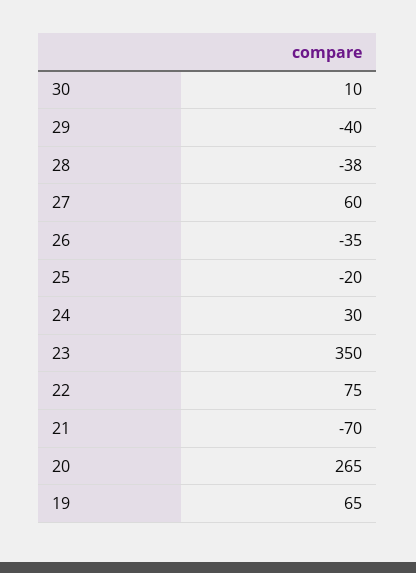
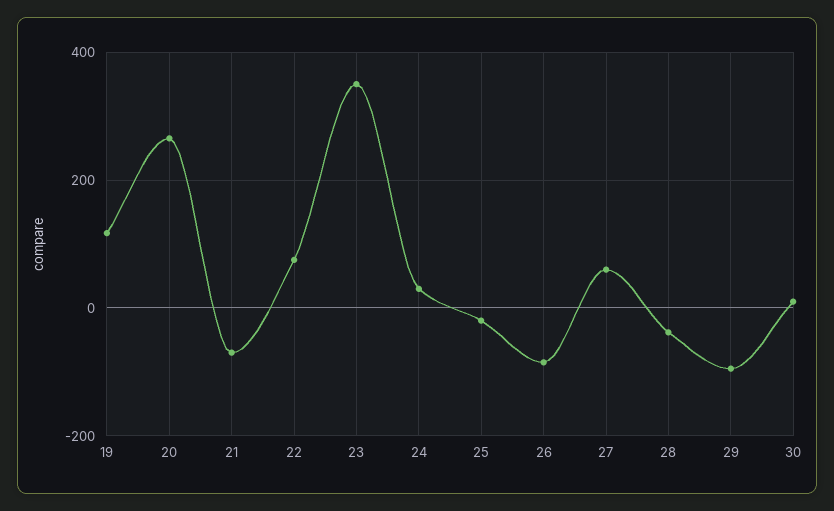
29: -40 -> -100
26: -35 -> -80
19: 65 -> 120

